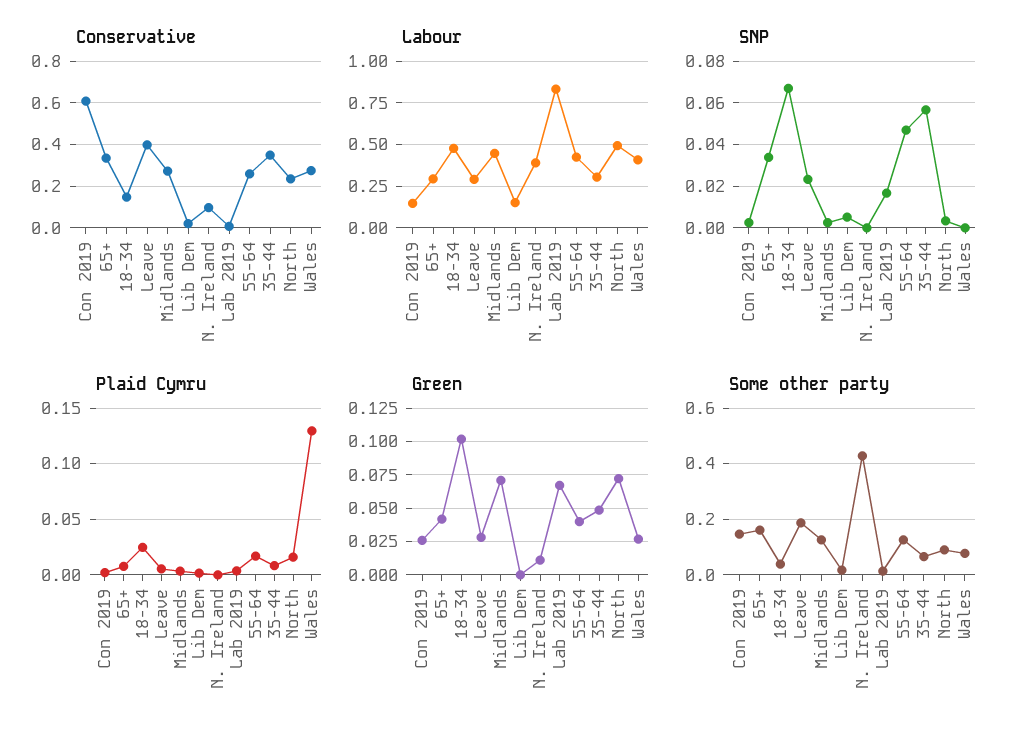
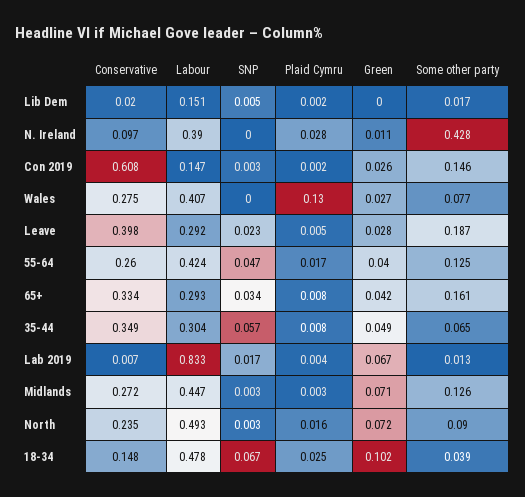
Plaid Cymru, N. Ireland: 0 -> 0.028

